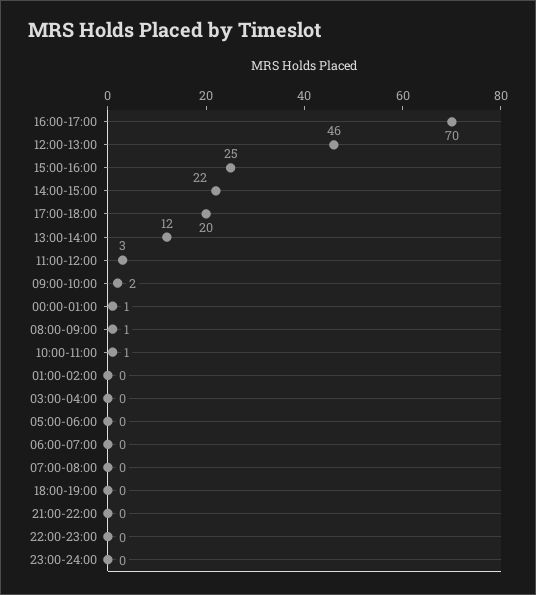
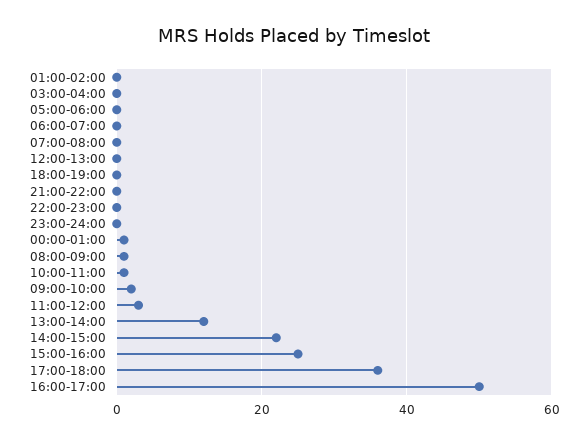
16:00-17:00: 70 -> 50
12:00-13:00: 46 -> 0
17:00-18:00: 20 -> 35

